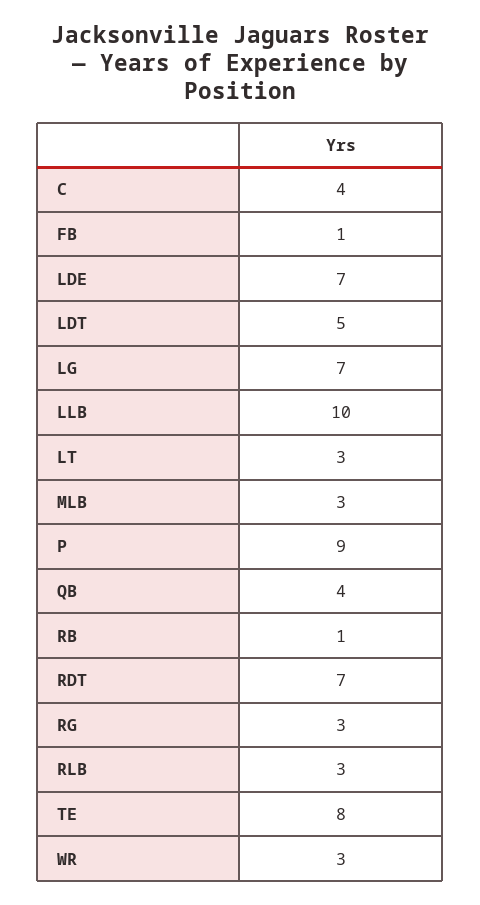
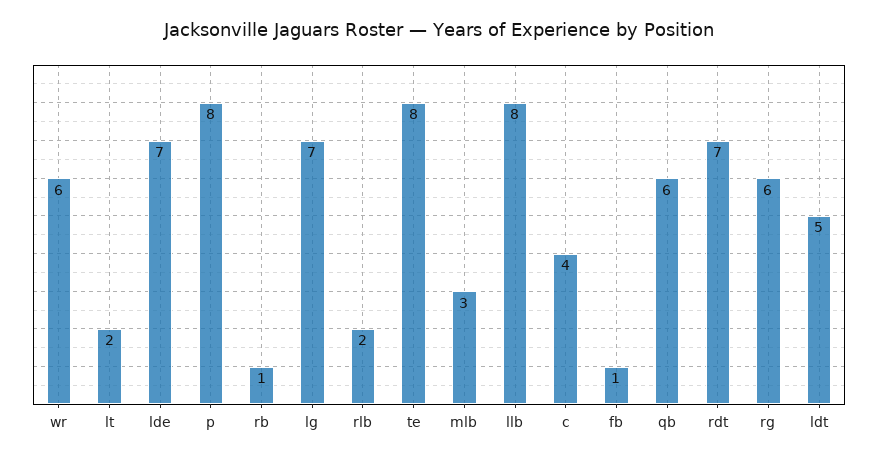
LLB: 10 -> 8
LT: 3 -> 2
P: 9 -> 8
QB: 4 -> 6
RG: 3 -> 6
RLB: 3 -> 2
WR: 3 -> 6

